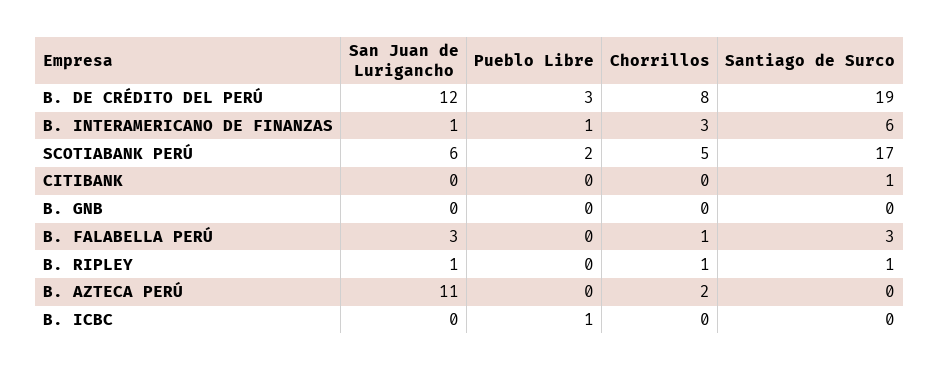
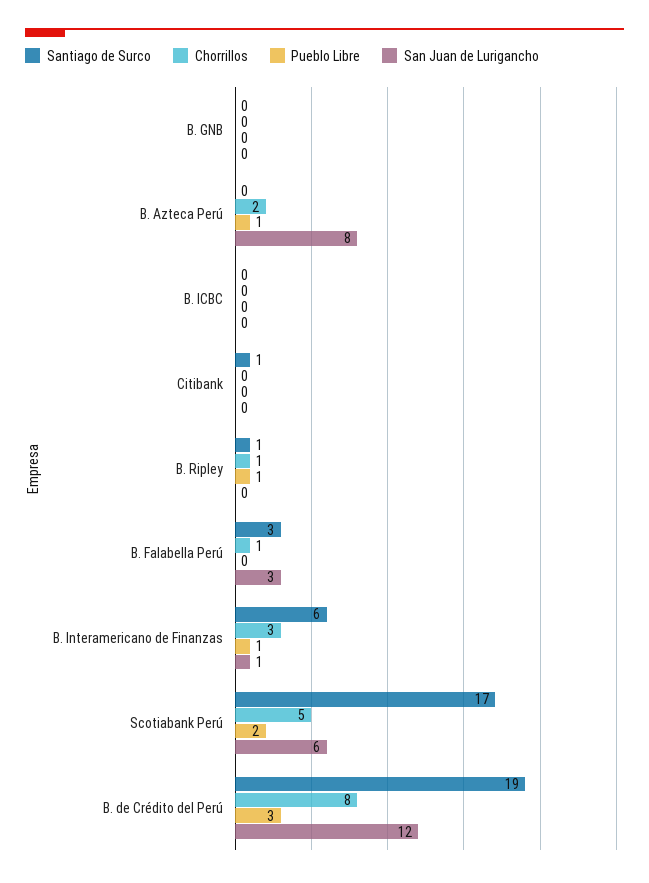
San Juan de Lurigancho, B. RIPLEY: 1 -> 0
Pueblo Libre, B. RIPLEY: 0 -> 1
San Juan de Lurigancho, B. AZTECA PERÚ: 11 -> 8
Pueblo Libre, B. AZTECA PERÚ: 0 -> 1
Pueblo Libre, B. ICBC: 1 -> 0

